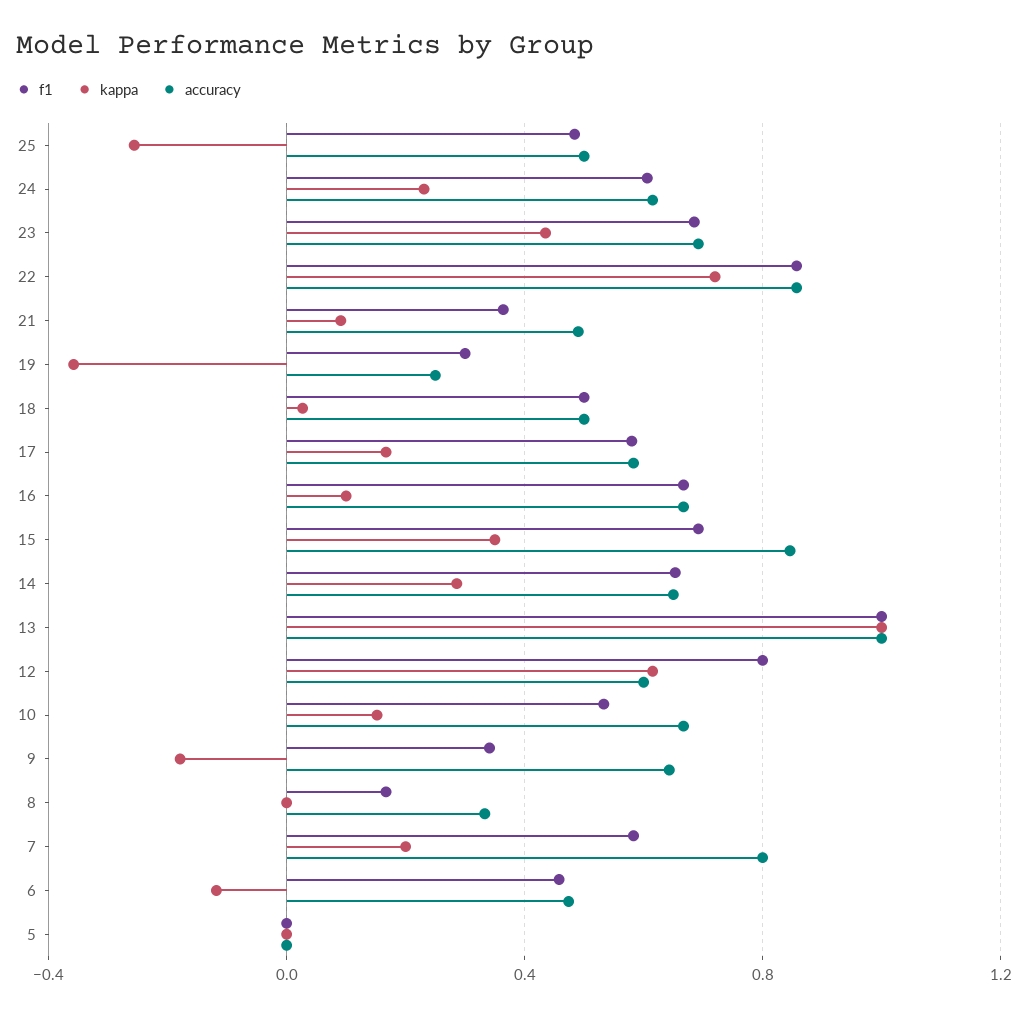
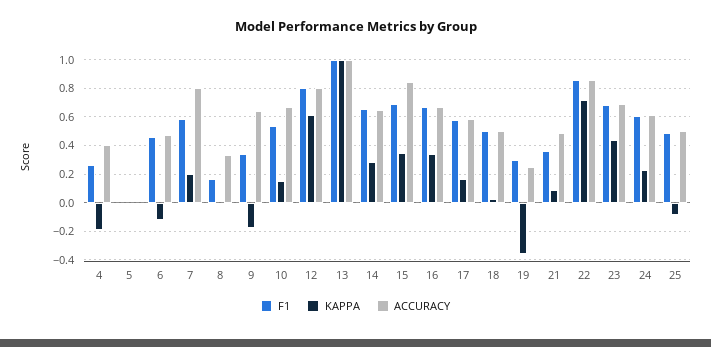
kappa, 25: -0.25 -> -0.1
kappa, 16: 0.1 -> 0.35
accuracy, 12: 0.6 -> 0.8
f1, 4: none -> 0.25
kappa, 4: none -> -0.2
accuracy, 4: none -> 0.4

